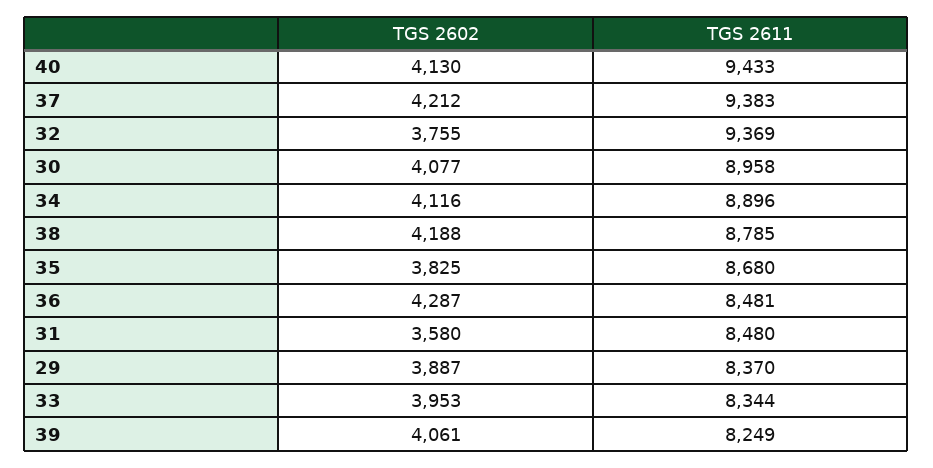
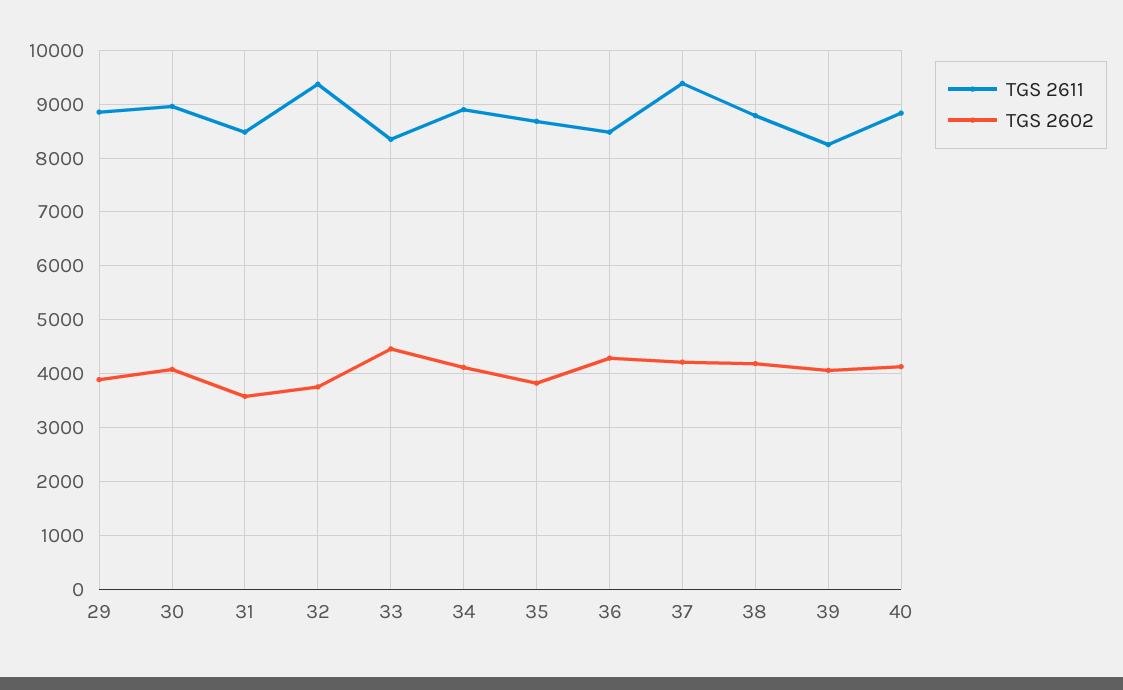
TGS 2611, 40: 9433 -> 8800
TGS 2611, 29: 8370 -> 8800
TGS 2602, 33: 3953 -> 4400

